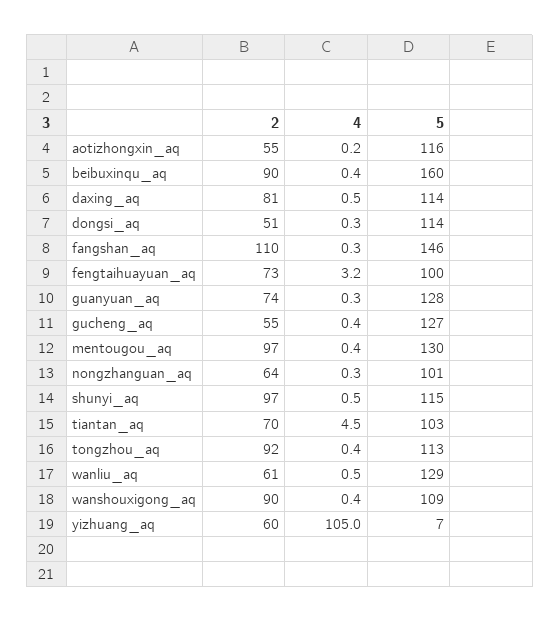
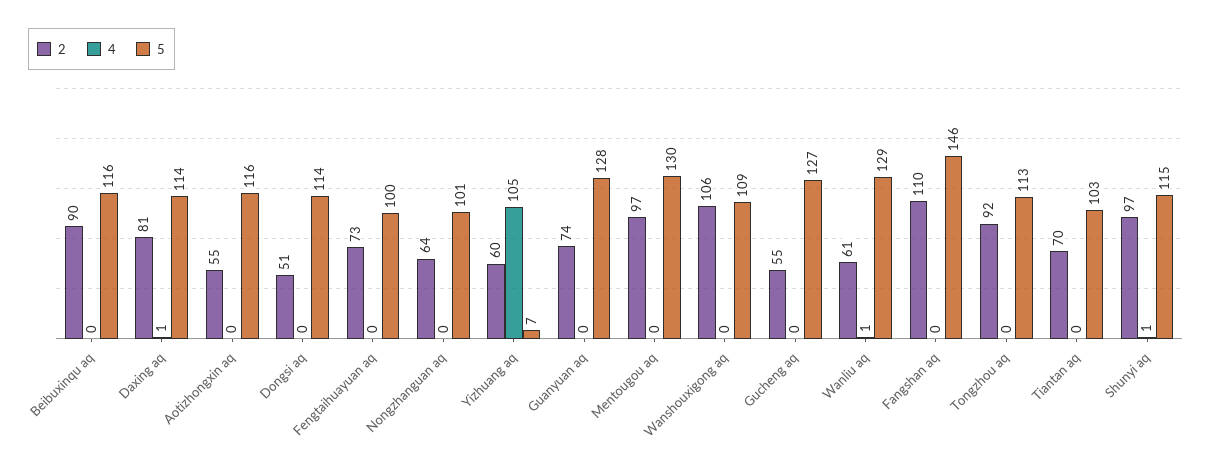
5, beibuxinqu_aq: 160 -> 116
4, fengtaihuayuan_aq: 3.2 -> 0
4, tiantan_aq: 4.5 -> 0
2, wanshouxigong_aq: 90 -> 106

